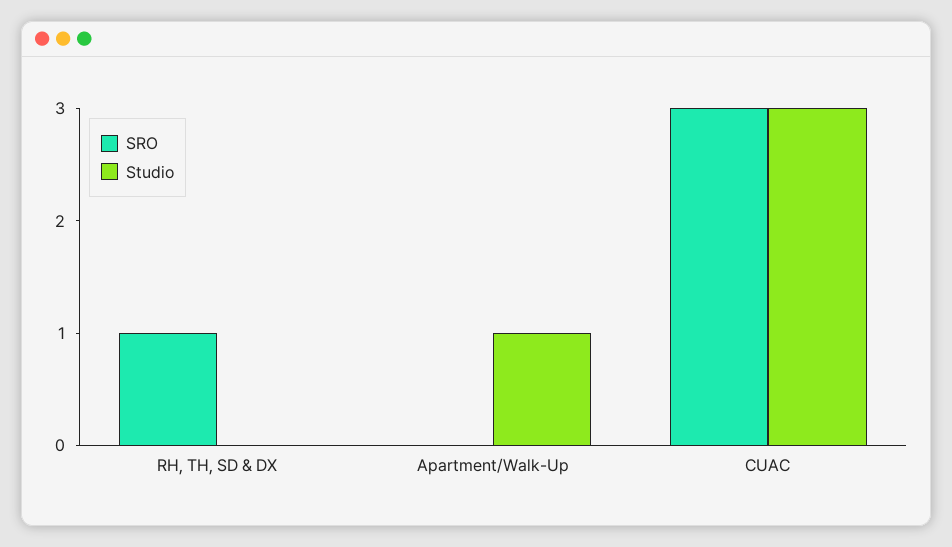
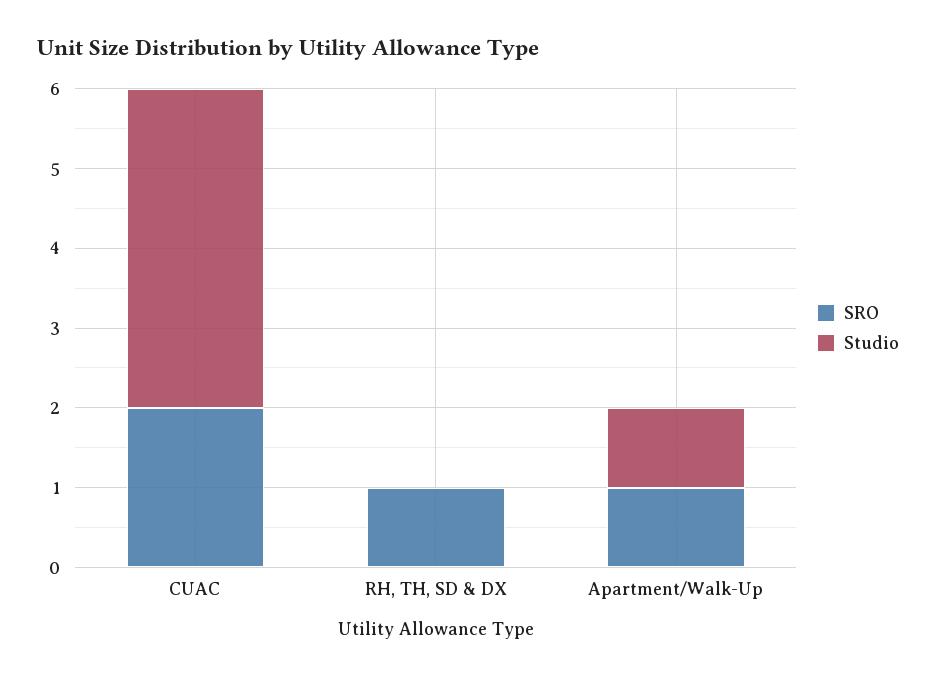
SRO, Apartment/Walk-Up: 0 -> 1
SRO, CUAC: 3 -> 2
Studio, CUAC: 3 -> 4

